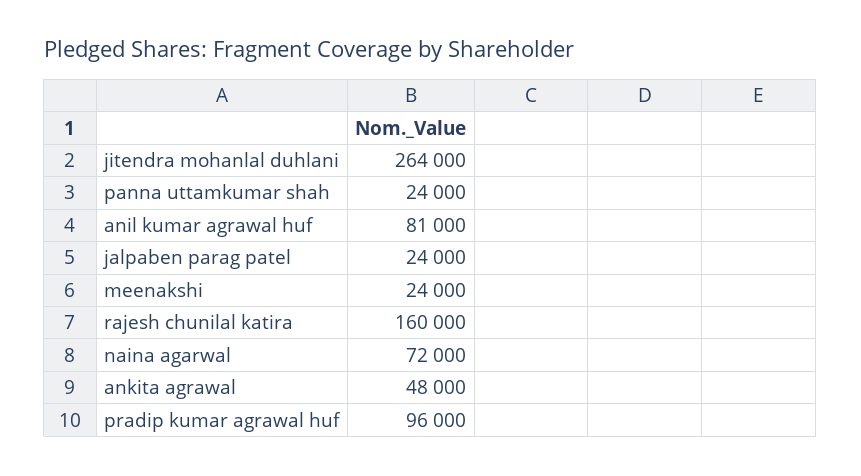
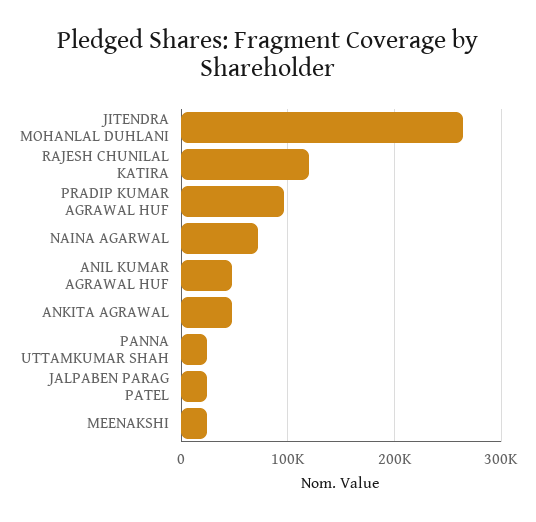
anil kumar agrawal huf: 81000 -> 50000
rajesh chunilal katira: 160000 -> 120000

